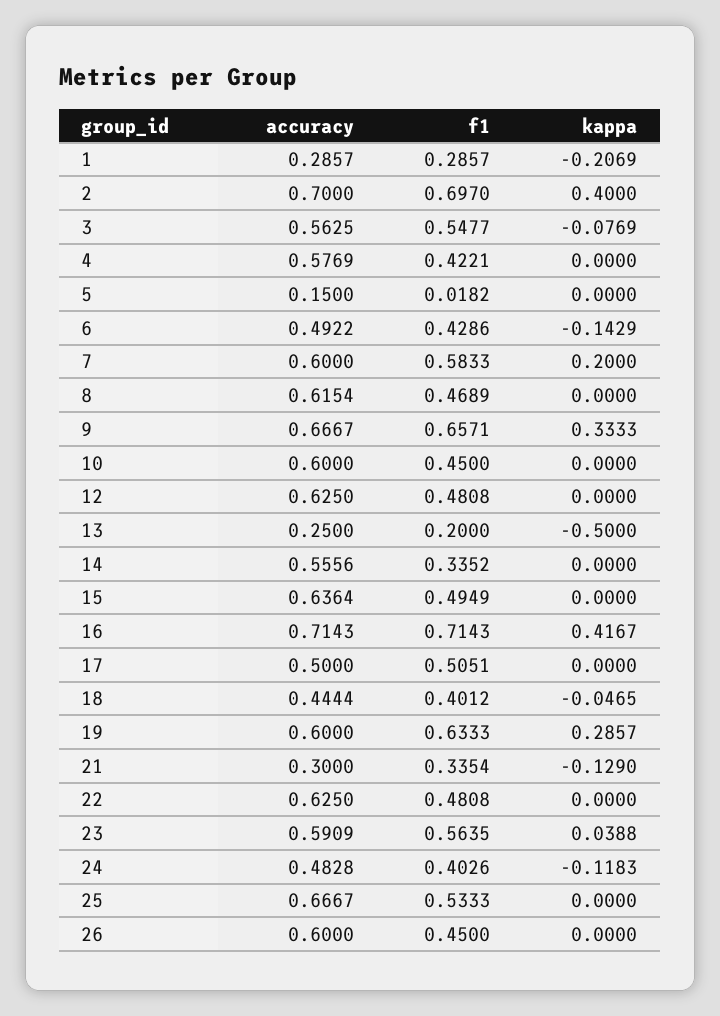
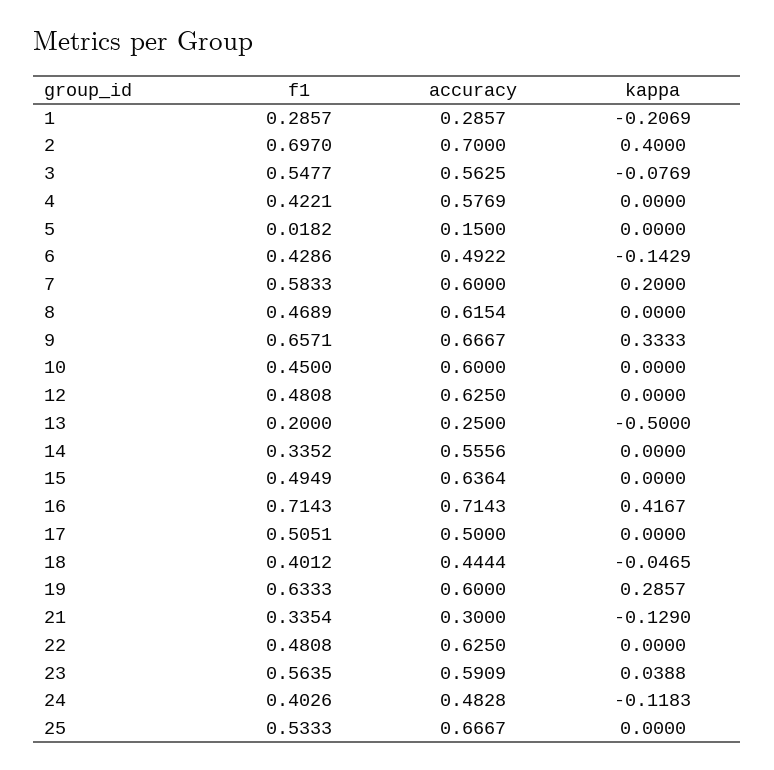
accuracy, 26: 0.6 -> none
f1, 26: 0.45 -> none
kappa, 26: 0 -> none

